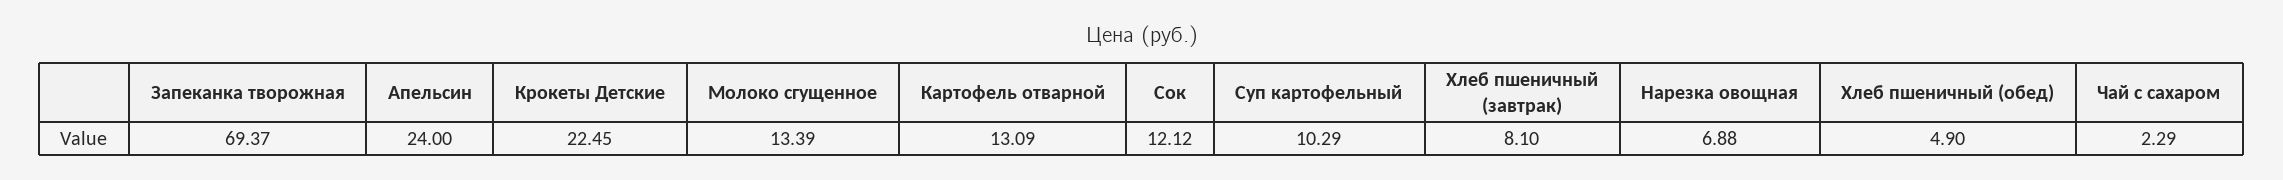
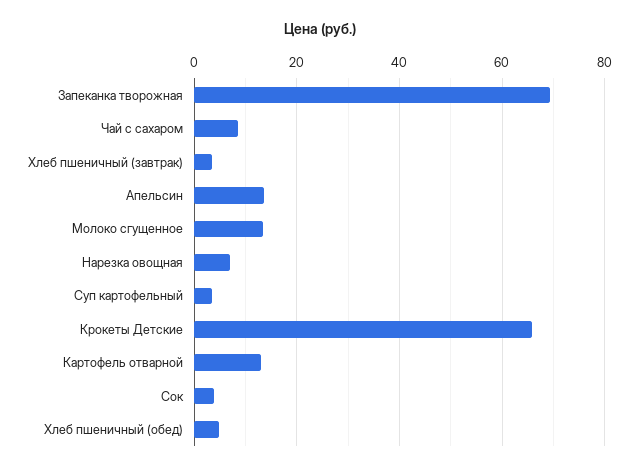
Апельсин: 24 -> 14
Крокеты Детские: 22.45 -> 66
Сок: 12.12 -> 4
Суп картофельный: 10.29 -> 4
Хлеб пшеничный (завтрак): 8.1 -> 4
Чай с сахаром: 2.29 -> 8

